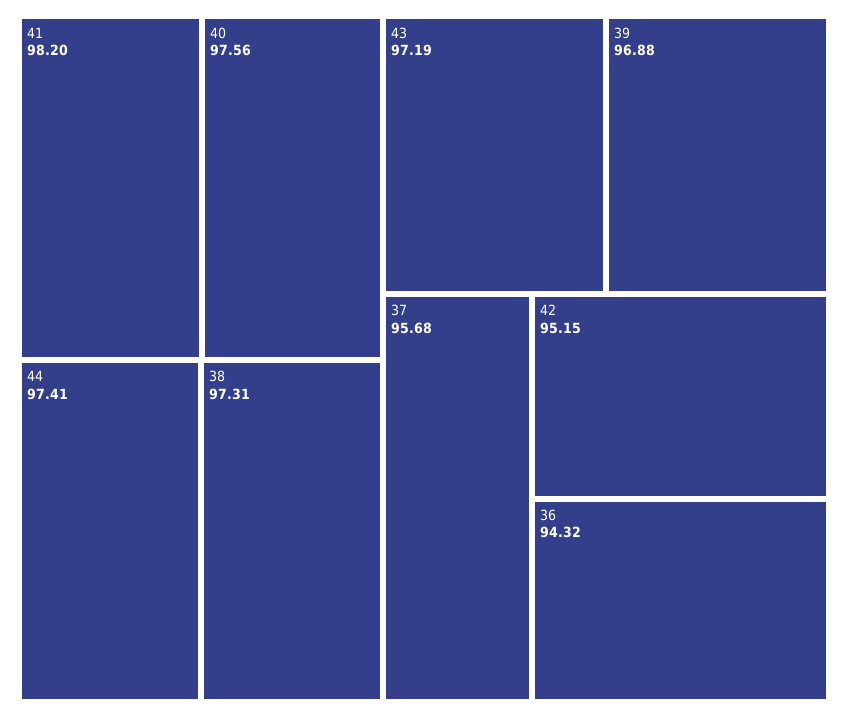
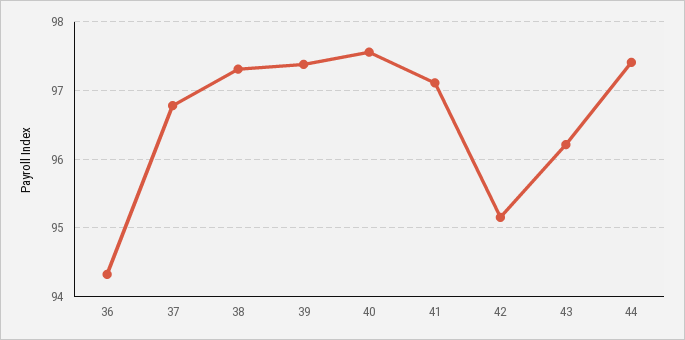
41: 98.2 -> 97.1
43: 97.19 -> 96.2
39: 96.88 -> 97.4
37: 95.68 -> 96.8

